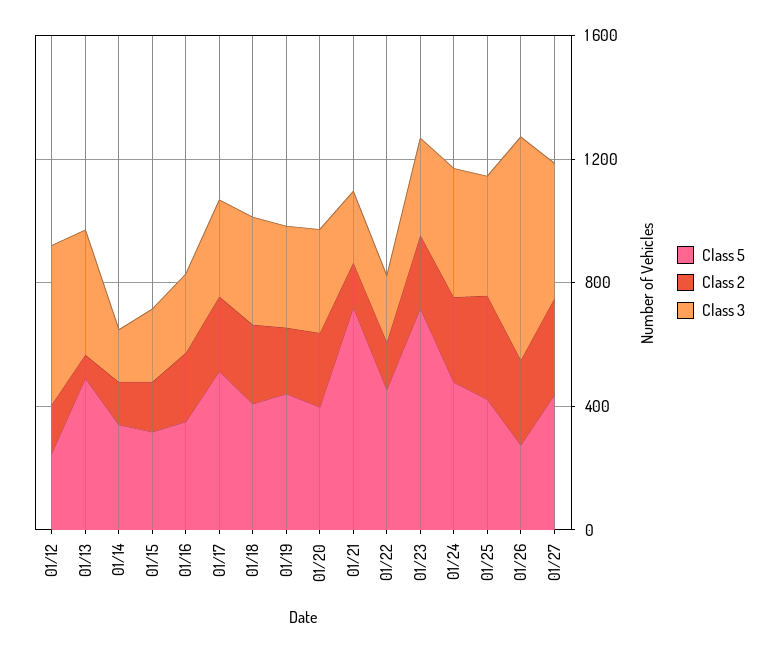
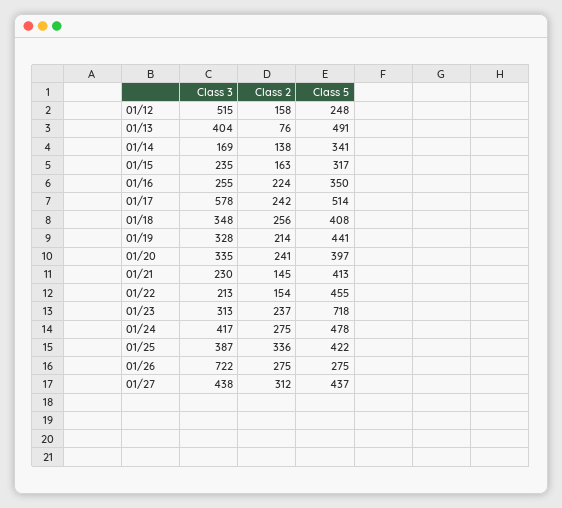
Class 3, 01/17: 300 -> 578
Class 5, 01/21: 700 -> 413

